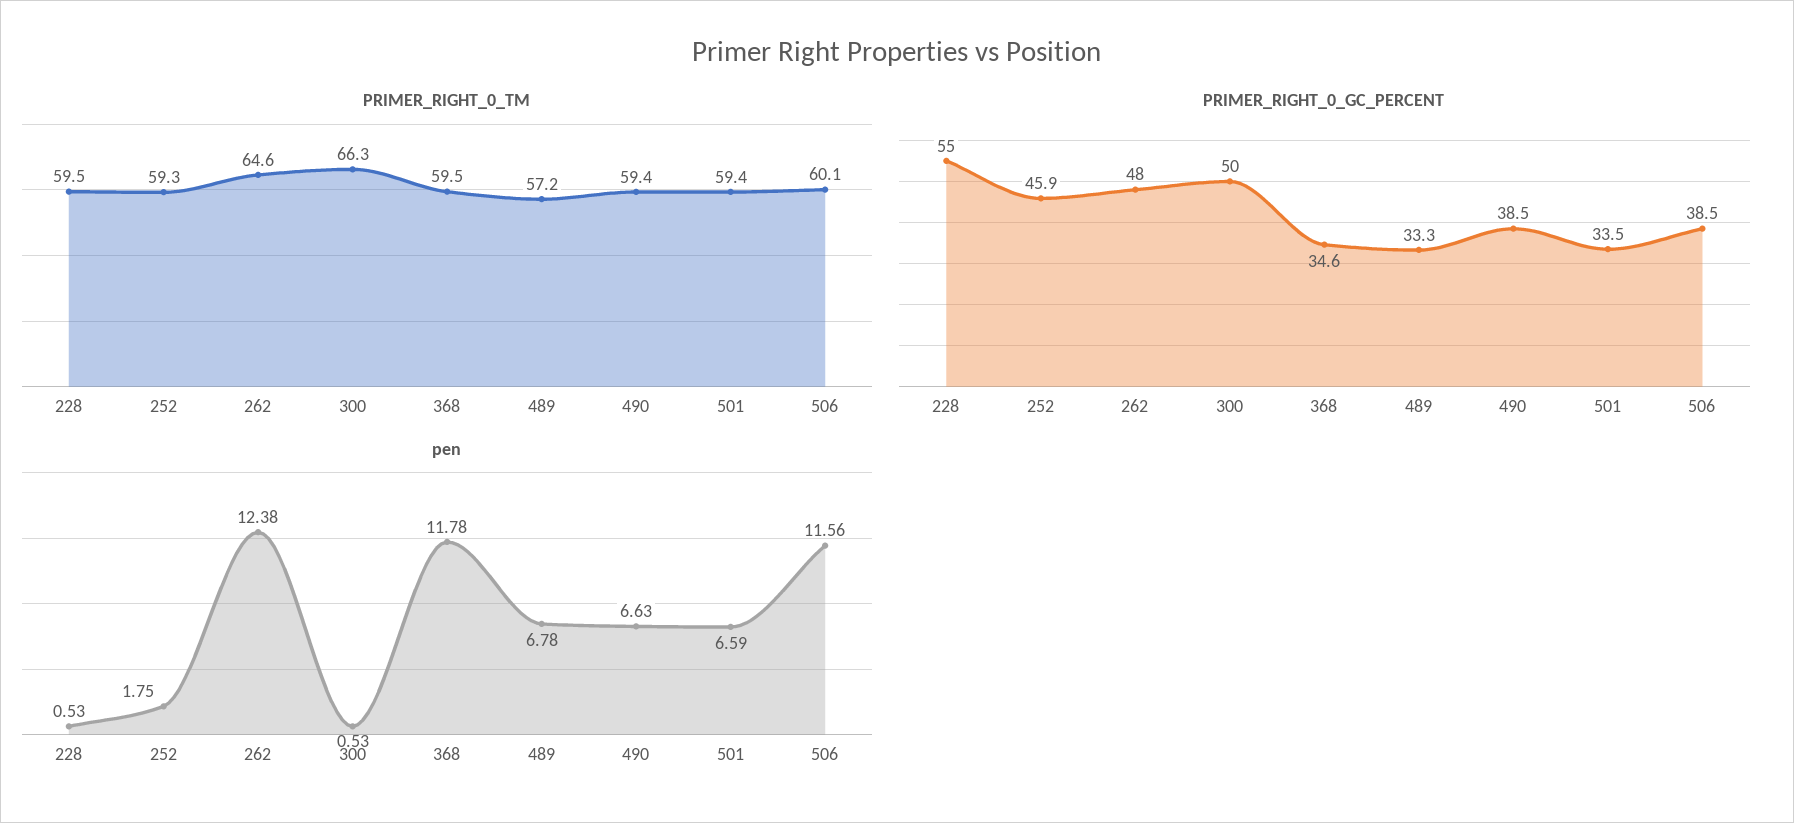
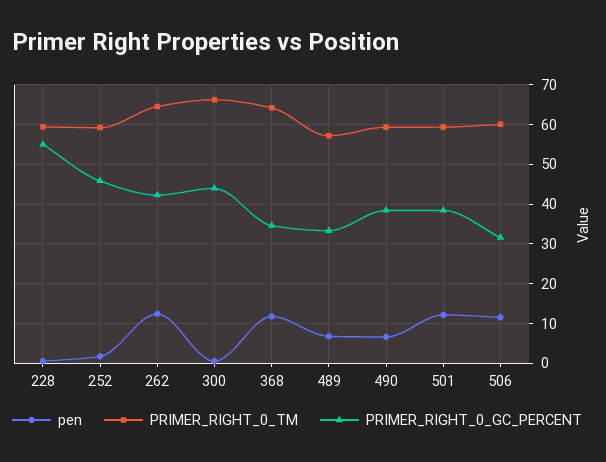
PRIMER_RIGHT_0_TM, 368: 59.5 -> 64
PRIMER_RIGHT_0_GC_PERCENT, 262: 48 -> 42
PRIMER_RIGHT_0_GC_PERCENT, 300: 50 -> 44
PRIMER_RIGHT_0_GC_PERCENT, 501: 33.5 -> 38
PRIMER_RIGHT_0_GC_PERCENT, 506: 38.5 -> 32
pen, 501: 6.59 -> 12

